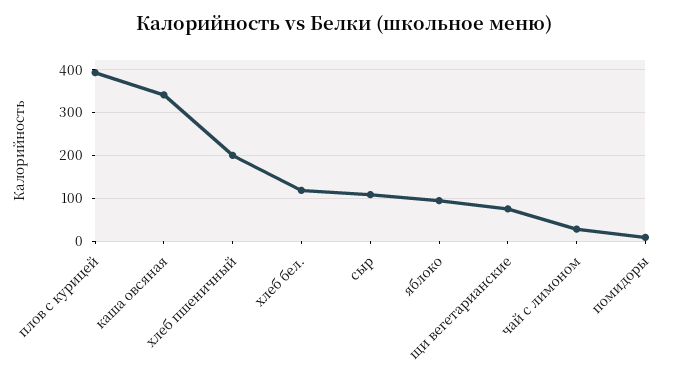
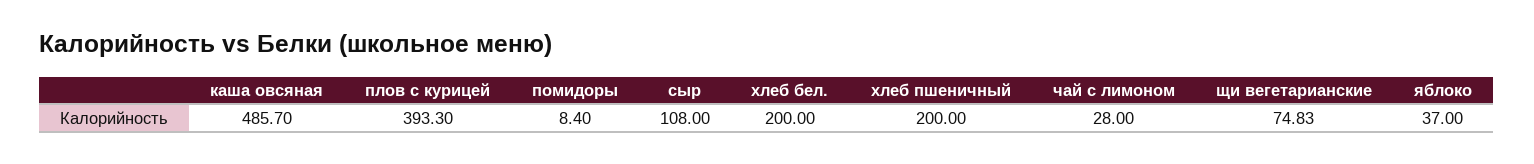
каша овсяная: 340 -> 485.7
хлеб бел.: 120 -> 200
яблоко: 100 -> 37

